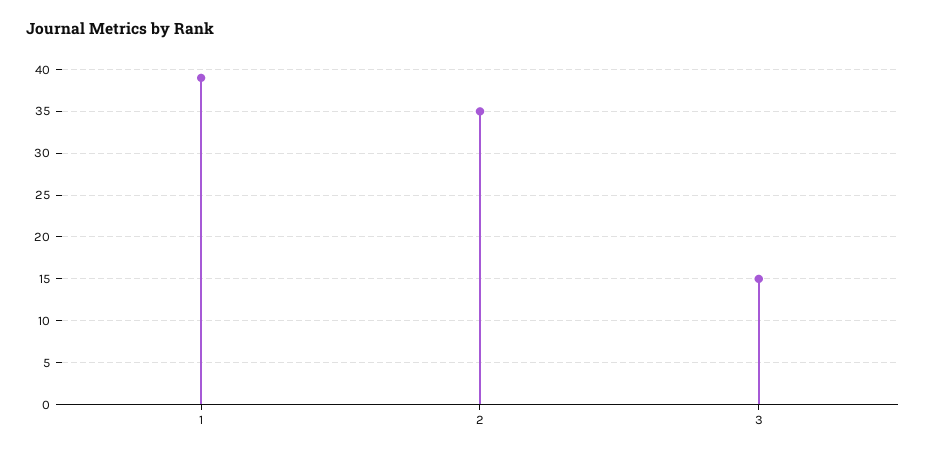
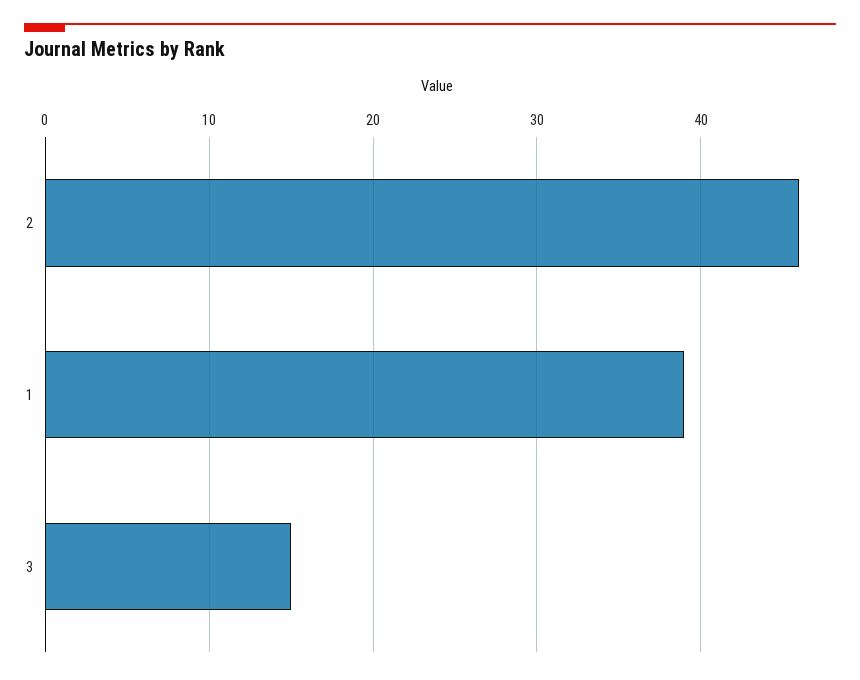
2: 35 -> 46

